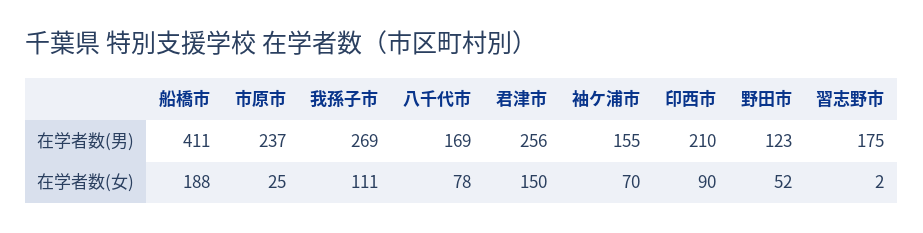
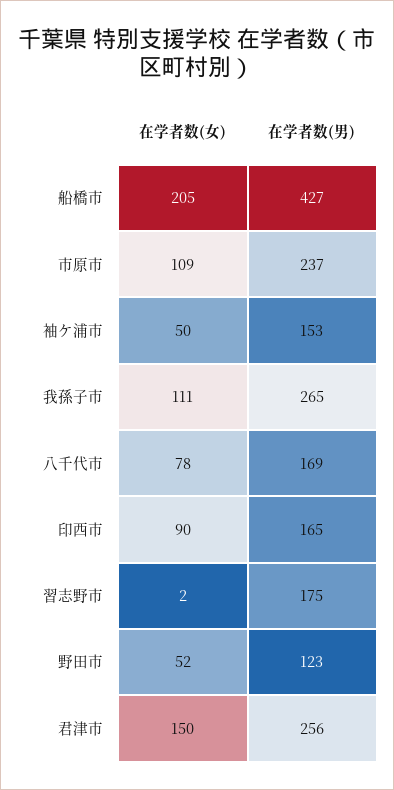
船橋市, 在学者数(男): 411 -> 427
我孫子市, 在学者数(男): 269 -> 265
袖ケ浦市, 在学者数(男): 155 -> 153
印西市, 在学者数(男): 210 -> 165
船橋市, 在学者数(女): 188 -> 205
市原市, 在学者数(女): 25 -> 109
袖ケ浦市, 在学者数(女): 70 -> 50

